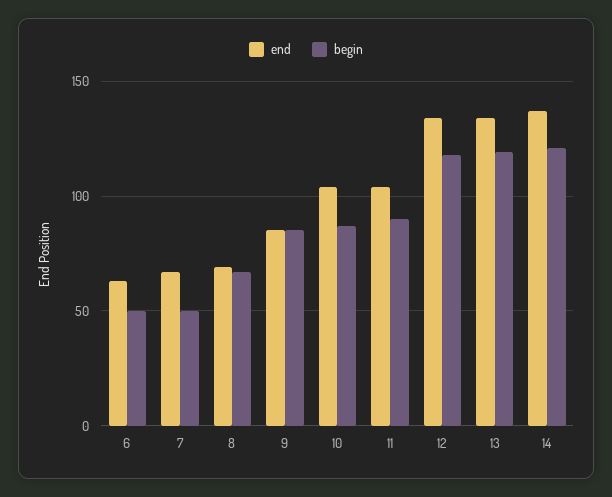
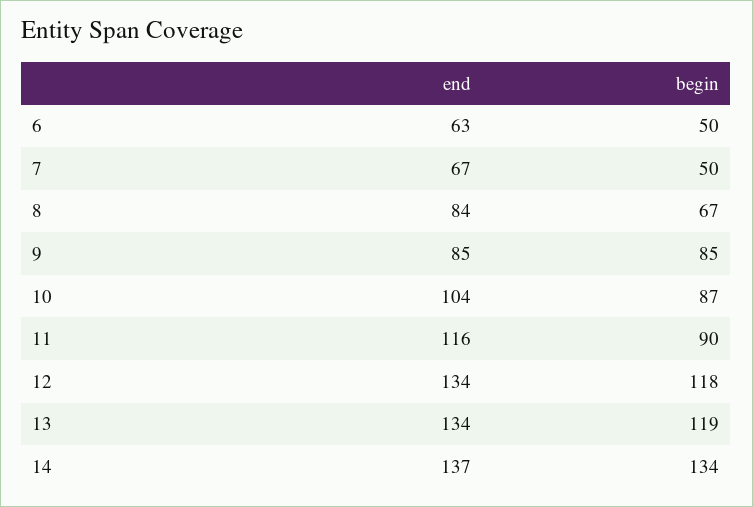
end, 8: 70 -> 84
end, 11: 105 -> 116
begin, 14: 120 -> 134

